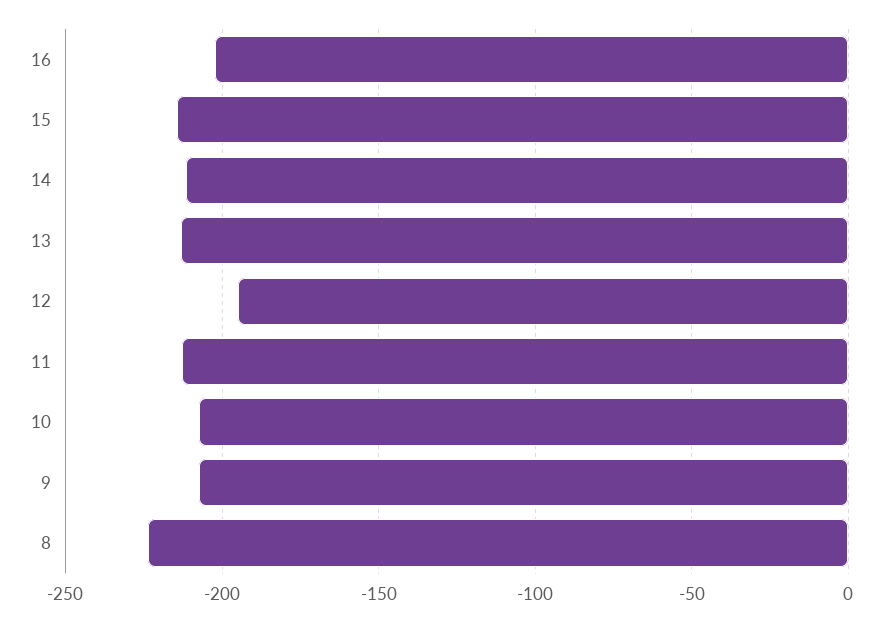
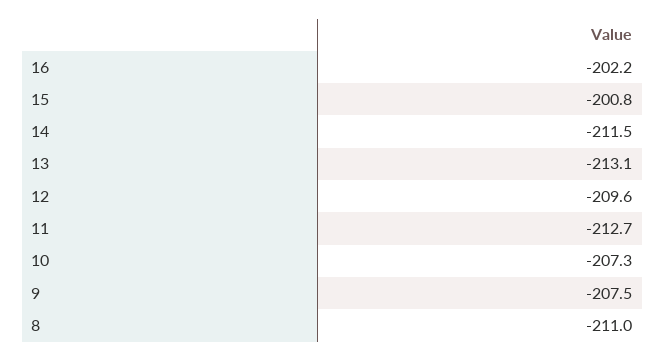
15: -215 -> -200.8
12: -195 -> -209.6
8: -225 -> -211

